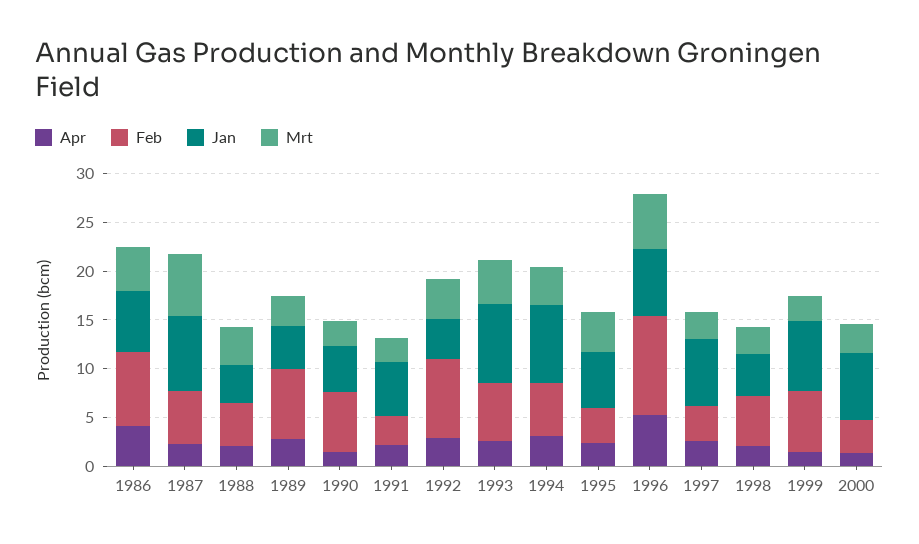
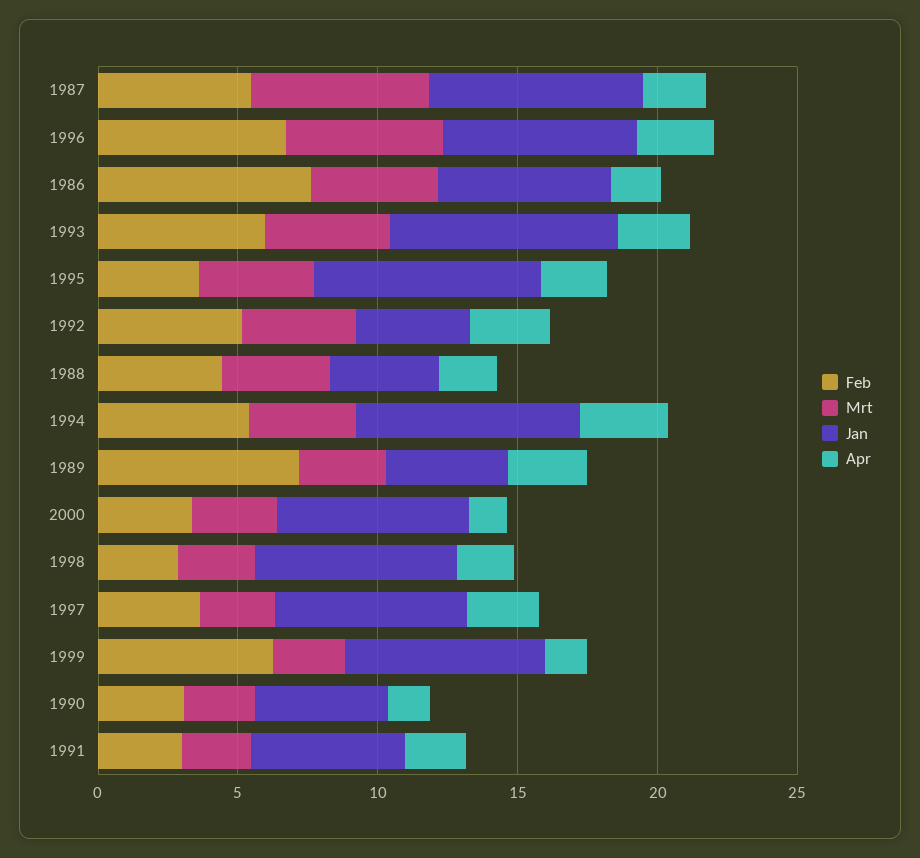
Apr, 1986: 4 -> 2
Feb, 1990: 6 -> 3
Feb, 1992: 8 -> 5
Jan, 1995: 6 -> 8
Apr, 1996: 5 -> 3
Feb, 1996: 10 -> 7
Feb, 1998: 5 -> 3
Jan, 1998: 4 -> 7

